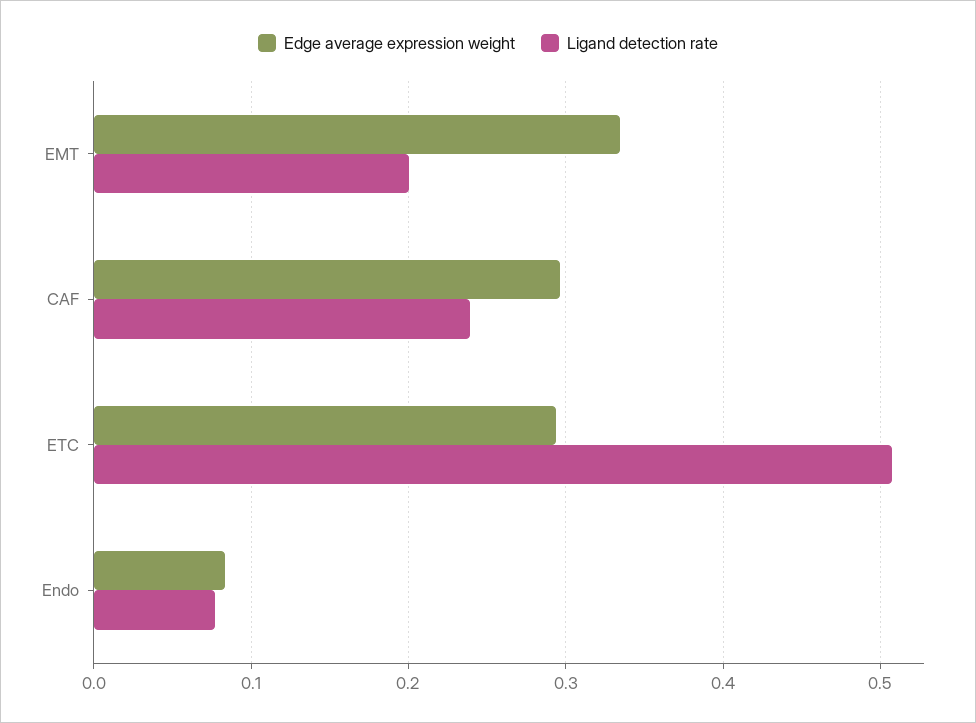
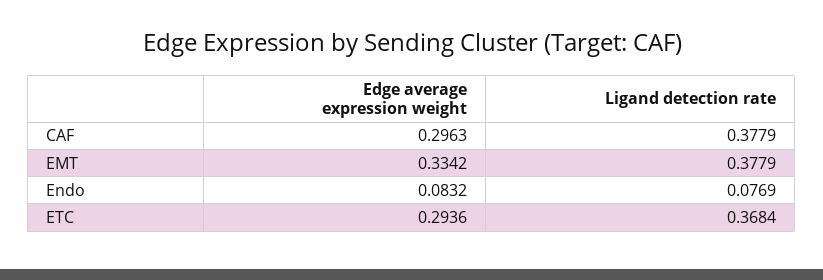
Ligand detection rate, EMT: 0.2 -> 0.3779
Ligand detection rate, CAF: 0.24 -> 0.3779
Ligand detection rate, ETC: 0.51 -> 0.3684

